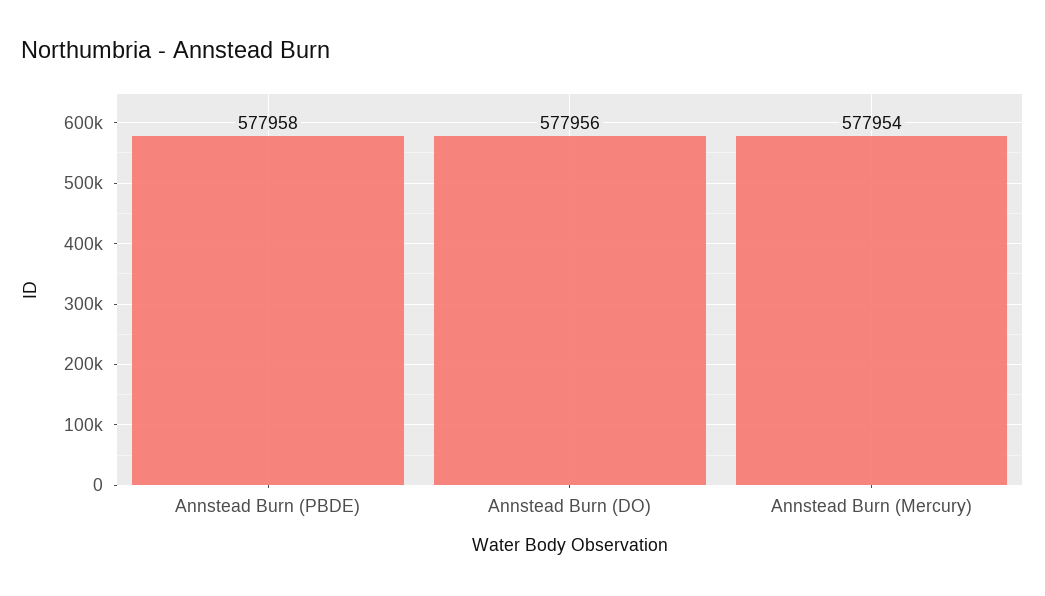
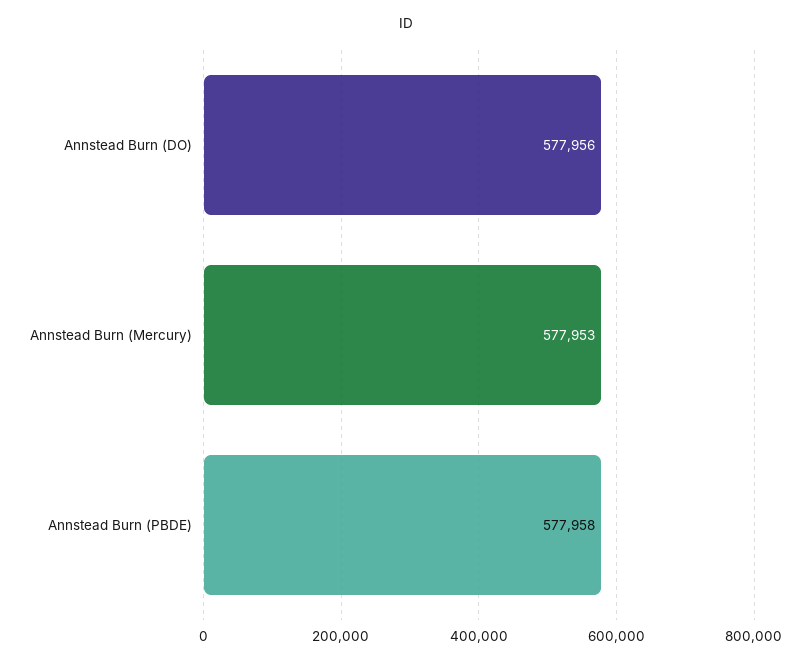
Annstead Burn (Mercury): 577954 -> 577953

